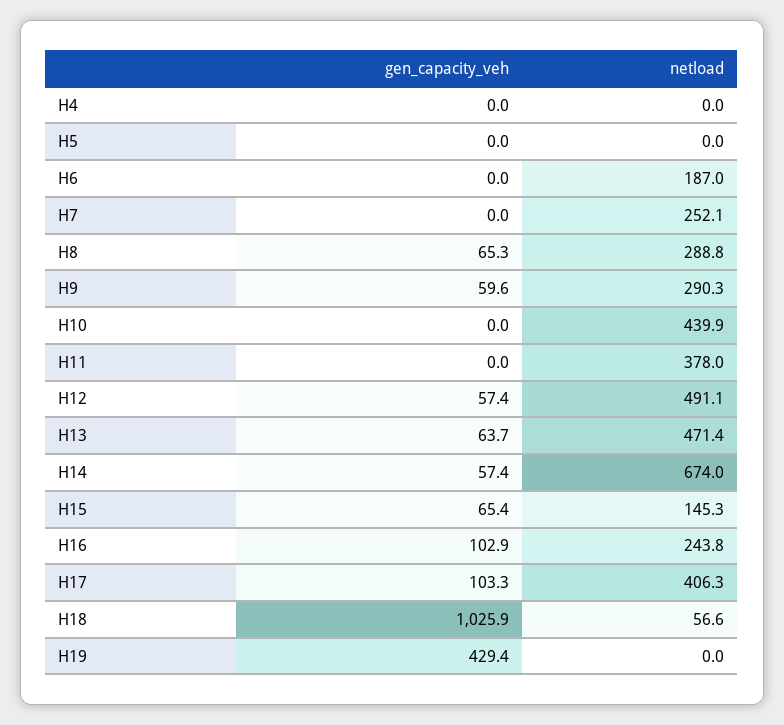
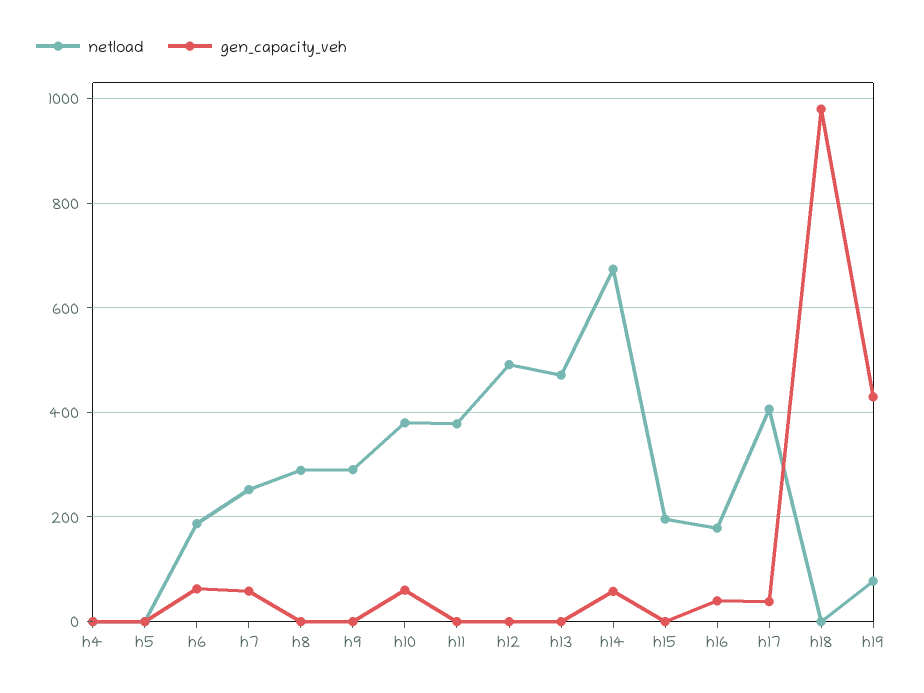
gen_capacity_veh, H6: 0 -> 60
gen_capacity_veh, H7: 0 -> 60
gen_capacity_veh, H8: 65.3 -> 0
gen_capacity_veh, H9: 59.6 -> 0
gen_capacity_veh, H10: 0 -> 60
netload, H10: 439.9 -> 380
gen_capacity_veh, H12: 57.4 -> 0
gen_capacity_veh, H13: 63.7 -> 0
gen_capacity_veh, H15: 65.4 -> 0
netload, H15: 145.3 -> 200
gen_capacity_veh, H16: 102.9 -> 40
netload, H16: 243.8 -> 180
gen_capacity_veh, H17: 103.3 -> 40
gen_capacity_veh, H18: 1025.9 -> 980
netload, H18: 56.6 -> 0
netload, H19: 0 -> 80

